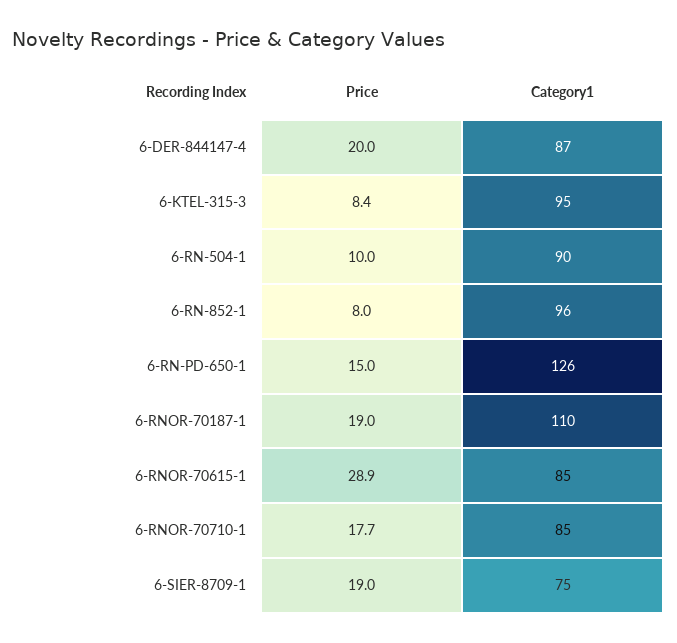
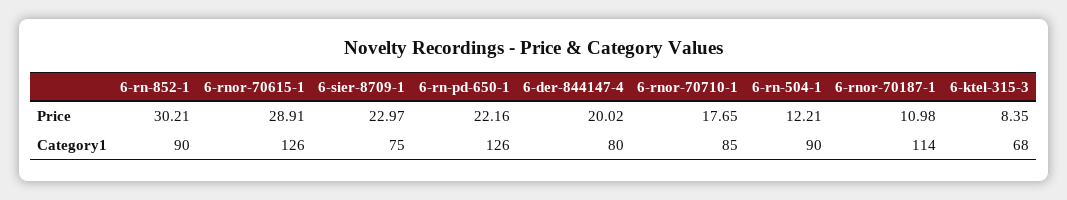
Category1, 6-DER-844147-4: 87 -> 80
Category1, 6-KTEL-315-3: 95 -> 68
Price, 6-RN-504-1: 10 -> 12.21
Price, 6-RN-852-1: 8 -> 30.21
Category1, 6-RN-852-1: 96 -> 90
Price, 6-RN-PD-650-1: 15 -> 22.16
Price, 6-RNOR-70187-1: 19 -> 10.98
Category1, 6-RNOR-70187-1: 110 -> 114
Category1, 6-RNOR-70615-1: 85 -> 126
Price, 6-SIER-8709-1: 19 -> 22.97

